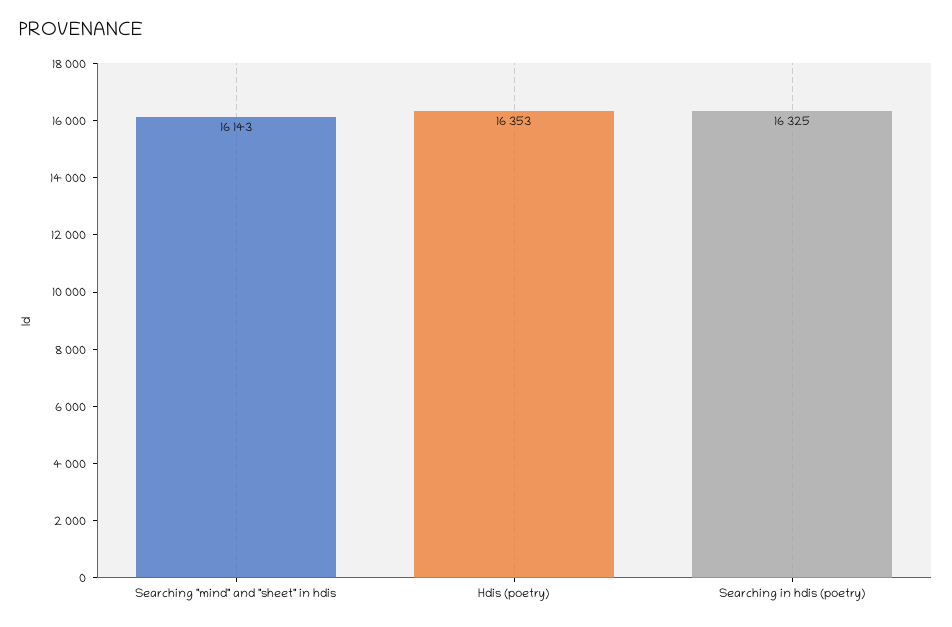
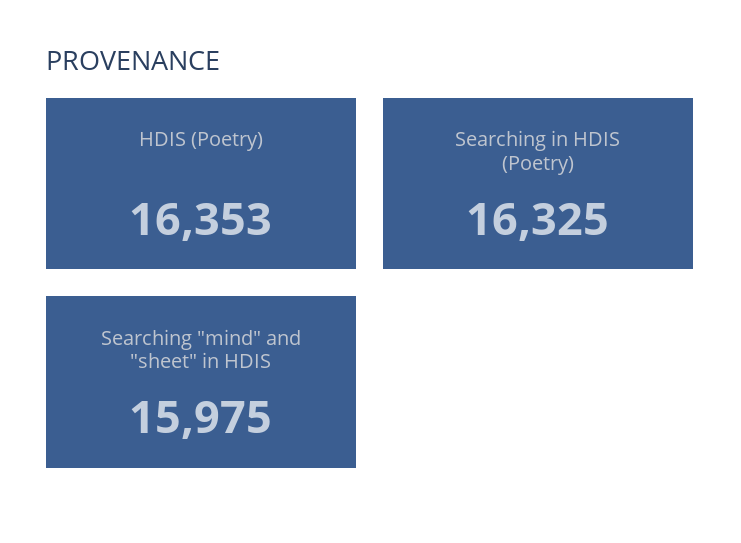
Searching "mind" and "sheet" in hdis: 16143 -> 15975

